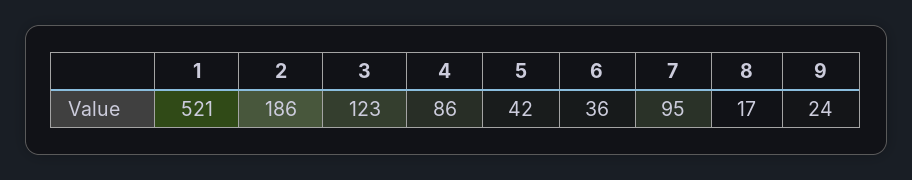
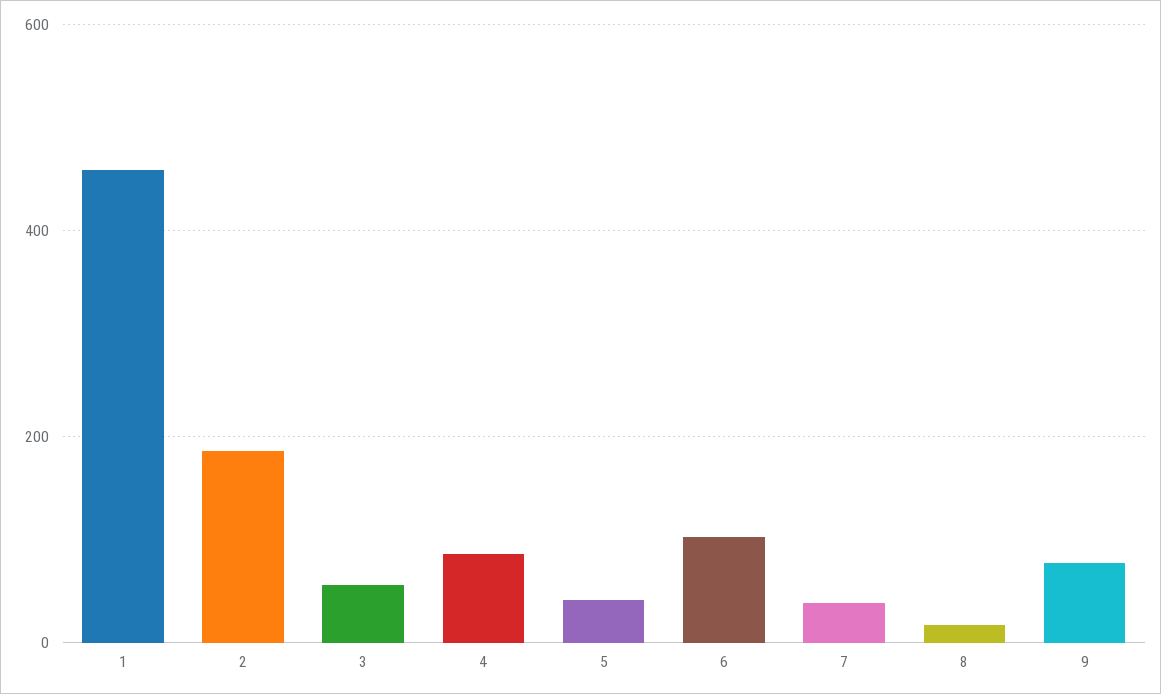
1: 521 -> 460
3: 123 -> 60
6: 36 -> 100
7: 95 -> 40
9: 24 -> 80

